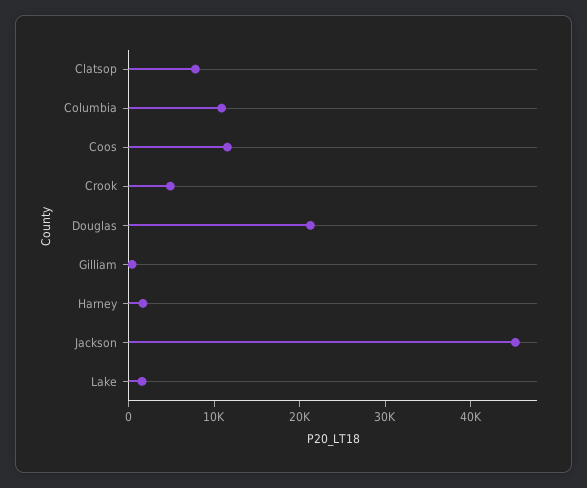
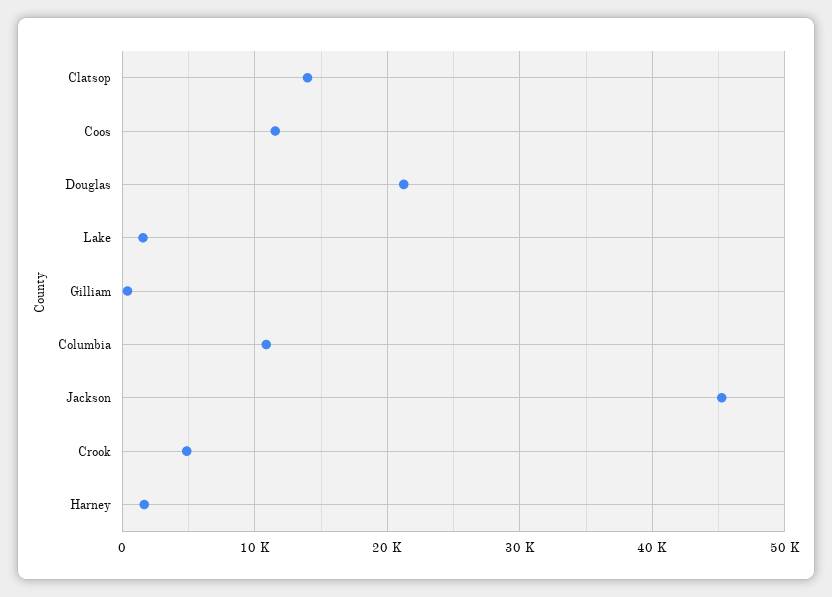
Clatsop: 8000 -> 14000

